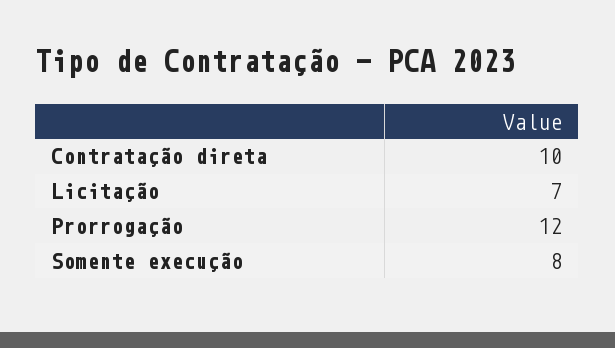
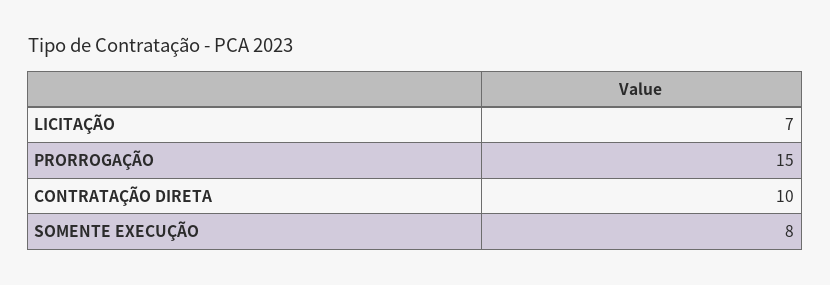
Prorrogação: 12 -> 15

